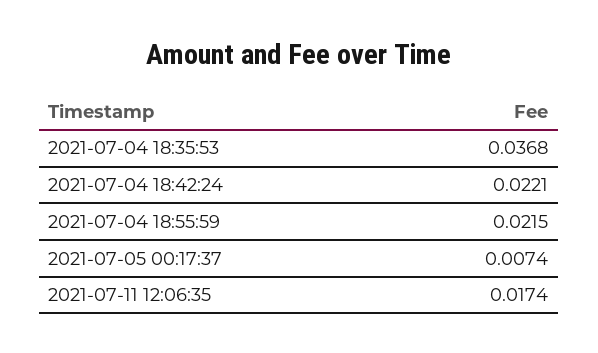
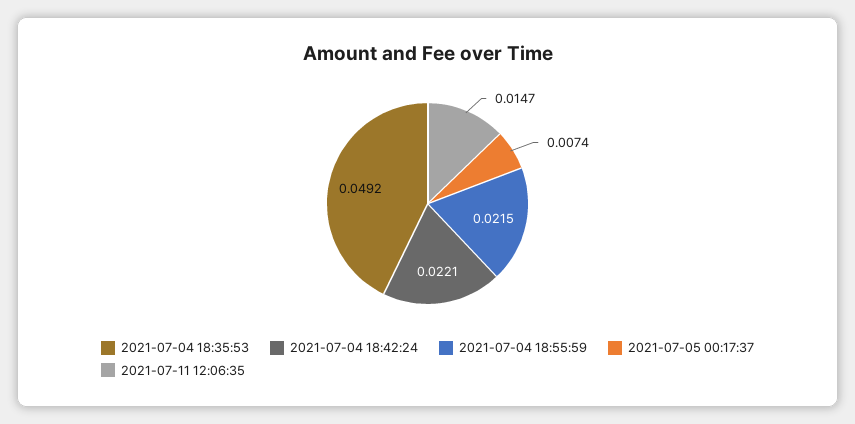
2021-07-04 18:35:53: 0.0368 -> 0.0492
2021-07-11 12:06:35: 0.0174 -> 0.0147

